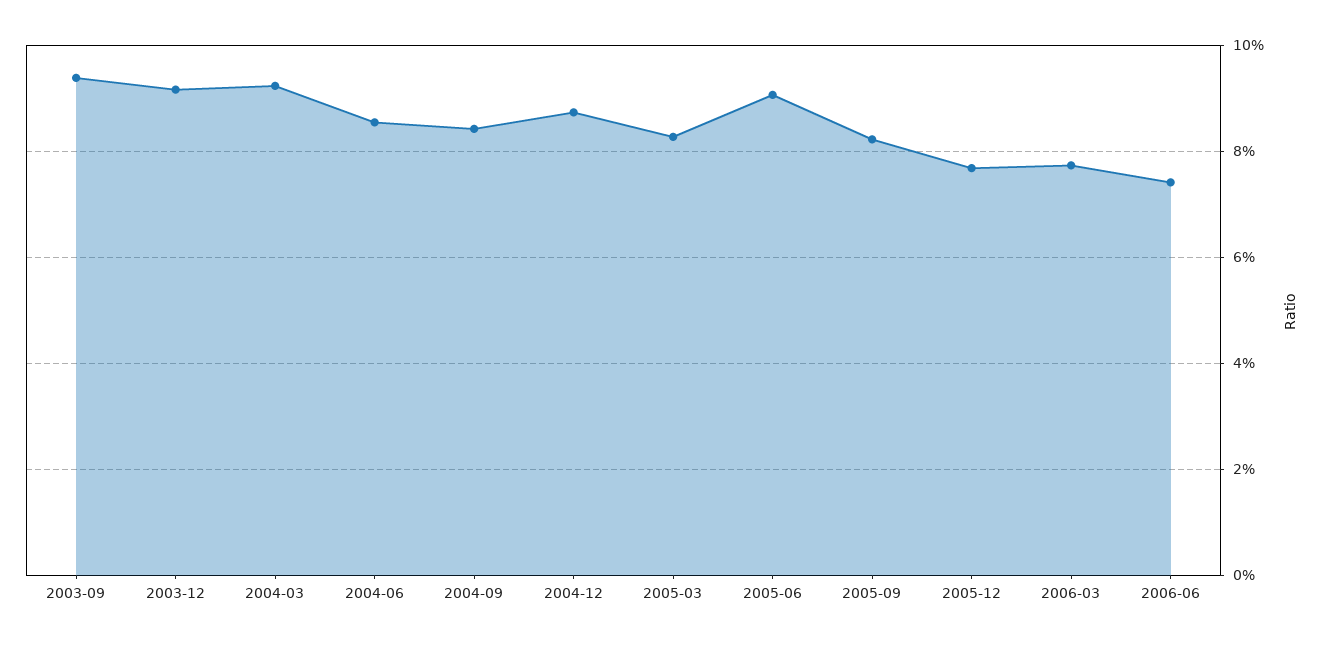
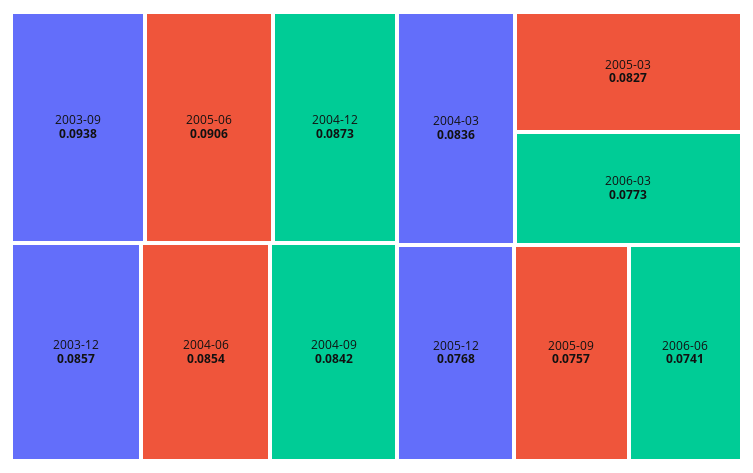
2003-12: 0.092 -> 0.0857
2004-03: 0.092 -> 0.0836
2005-09: 0.082 -> 0.0757

